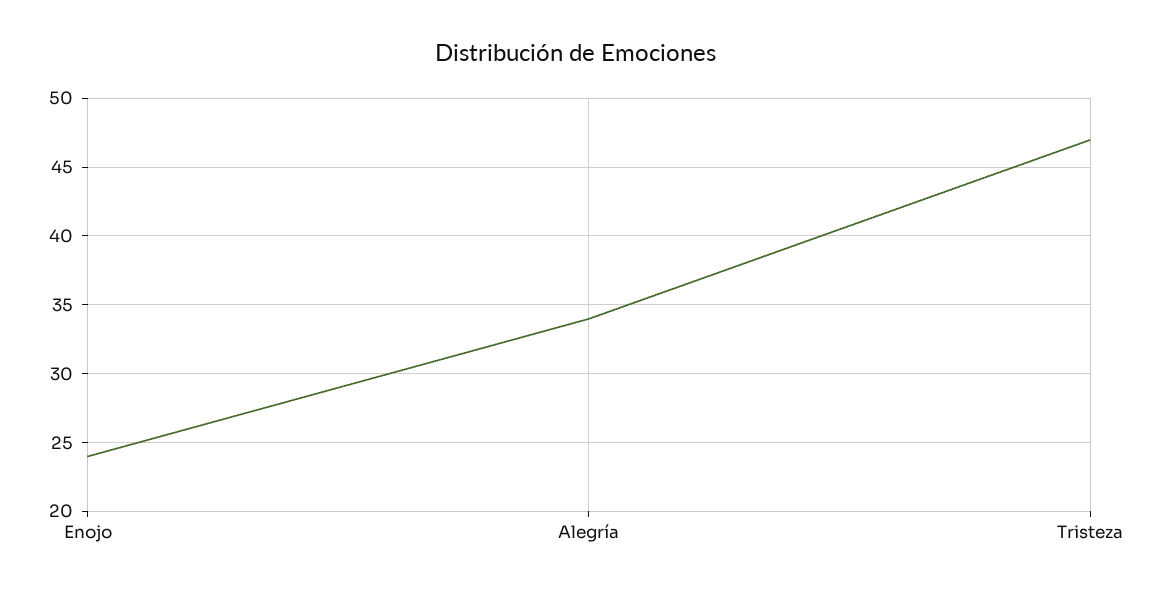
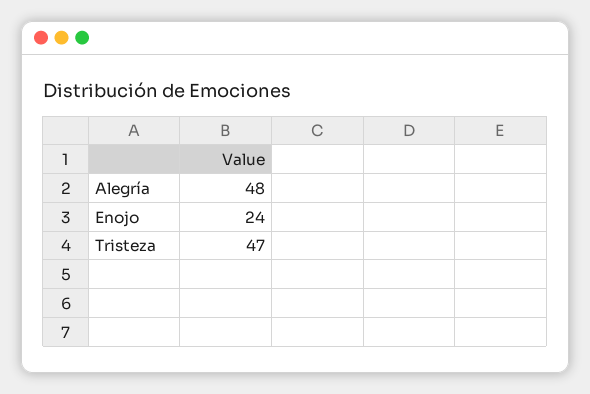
Alegría: 34 -> 48

